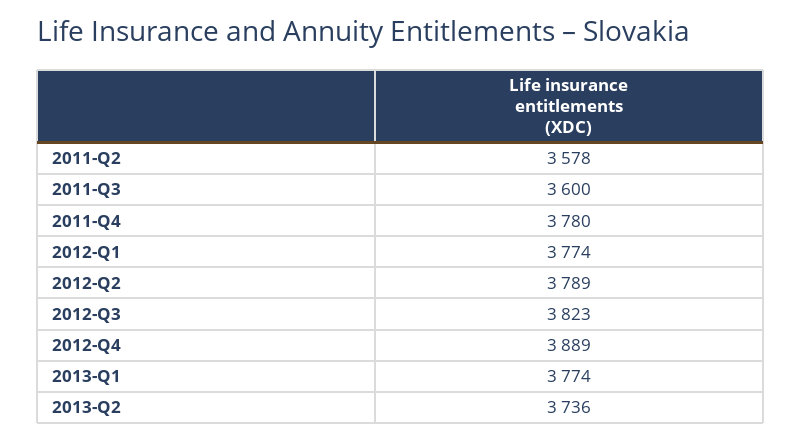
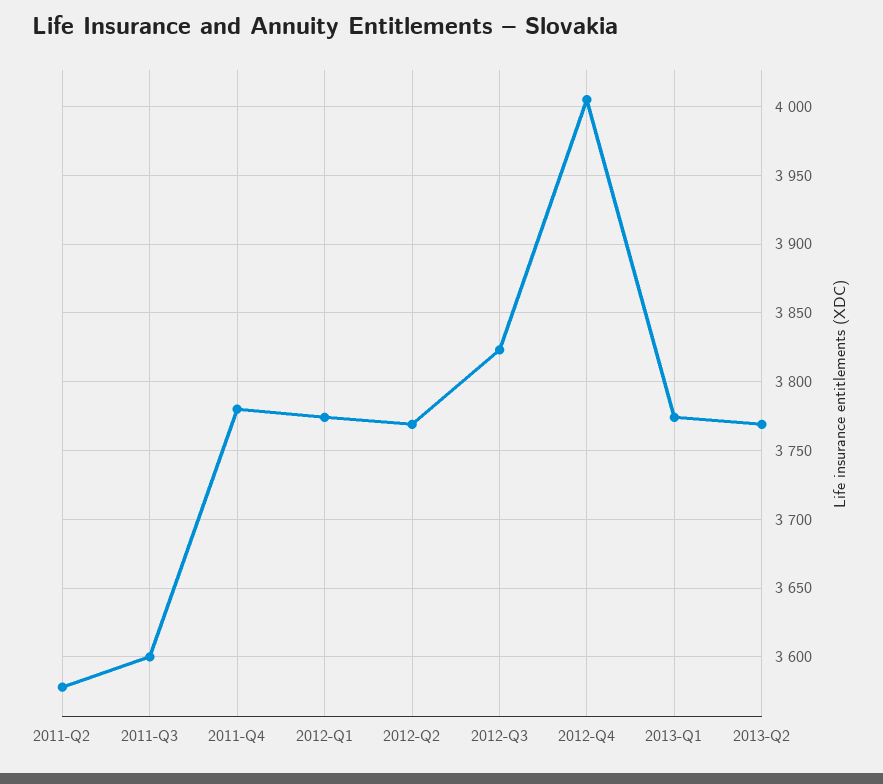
2012-Q2: 3789 -> 3770
2012-Q4: 3889 -> 4005
2013-Q2: 3736 -> 3770

